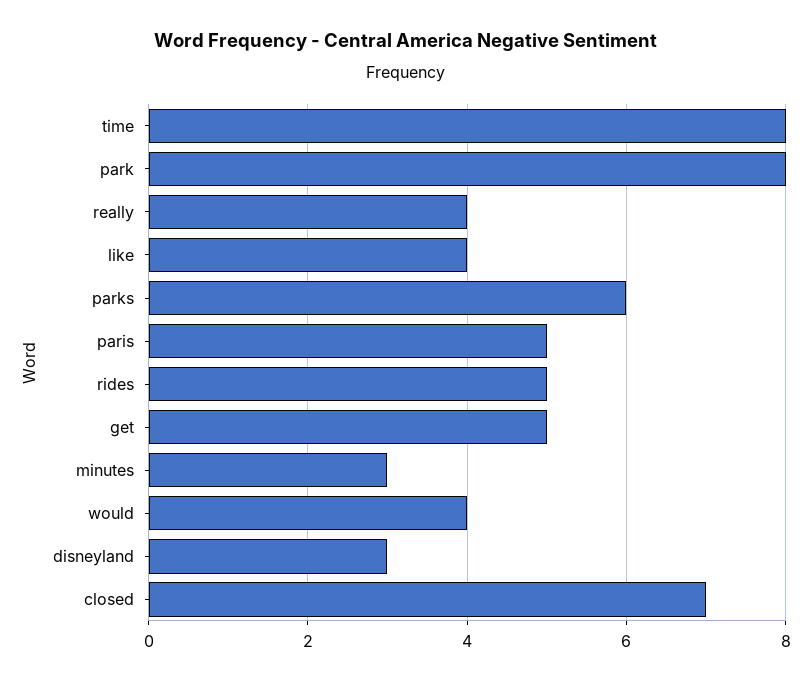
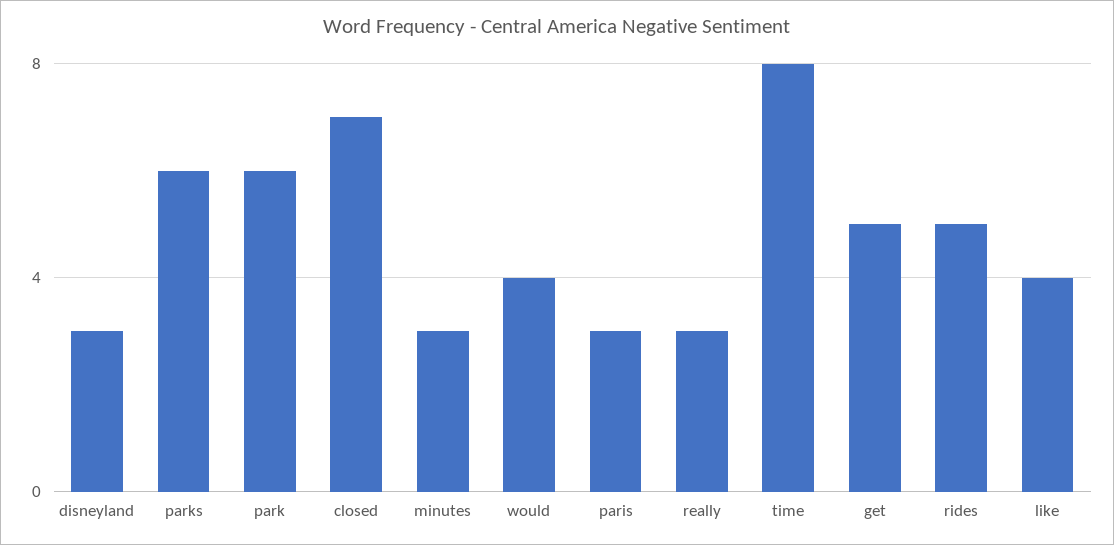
park: 8 -> 6
really: 4 -> 3
paris: 5 -> 3

